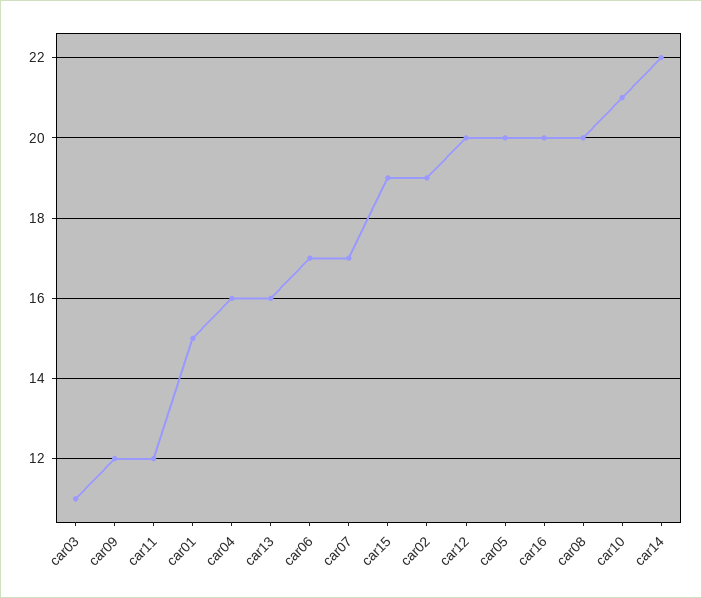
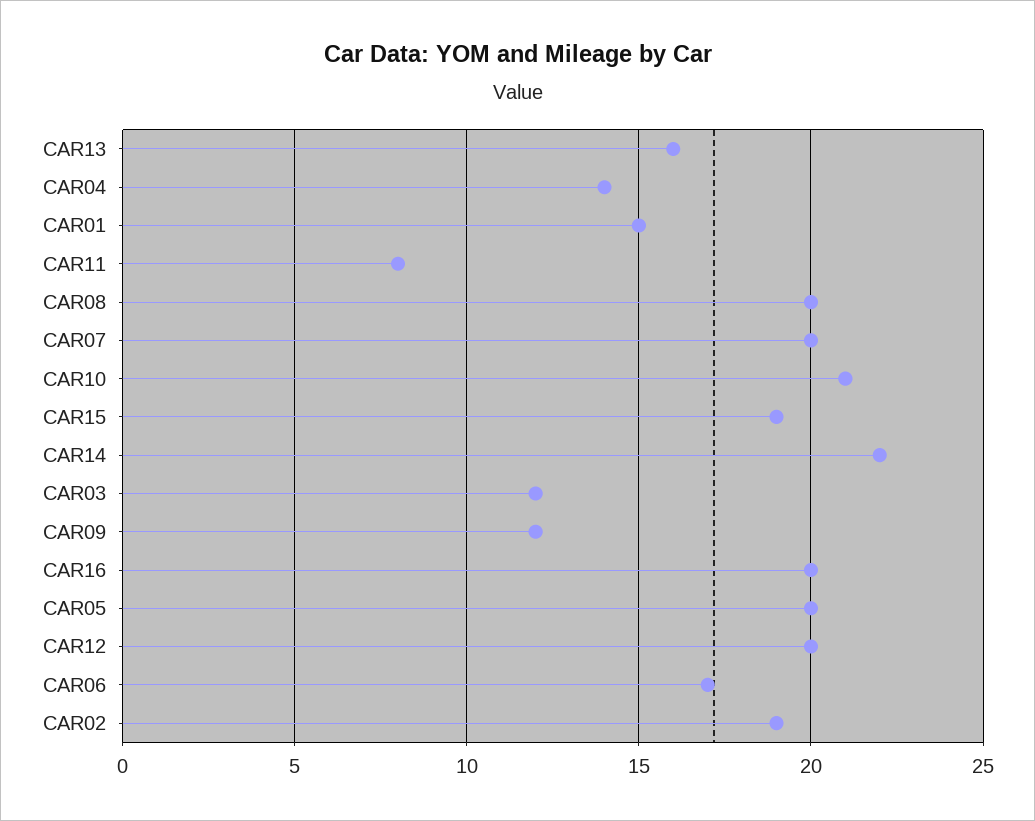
car03: 11 -> 12
car11: 12 -> 8
car04: 16 -> 14
car07: 17 -> 20

